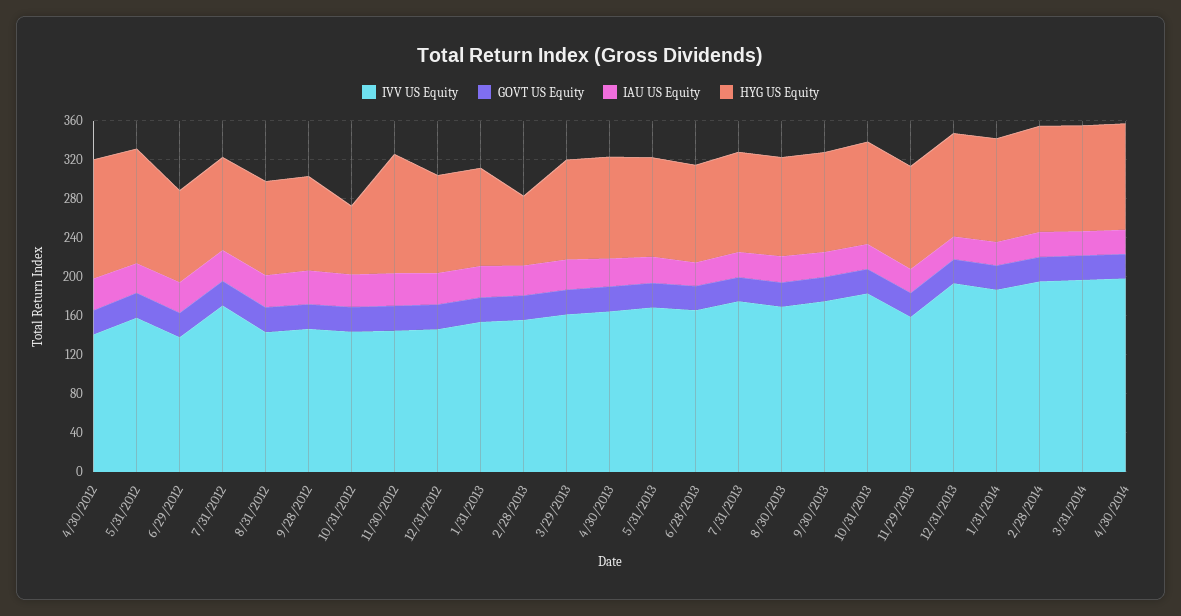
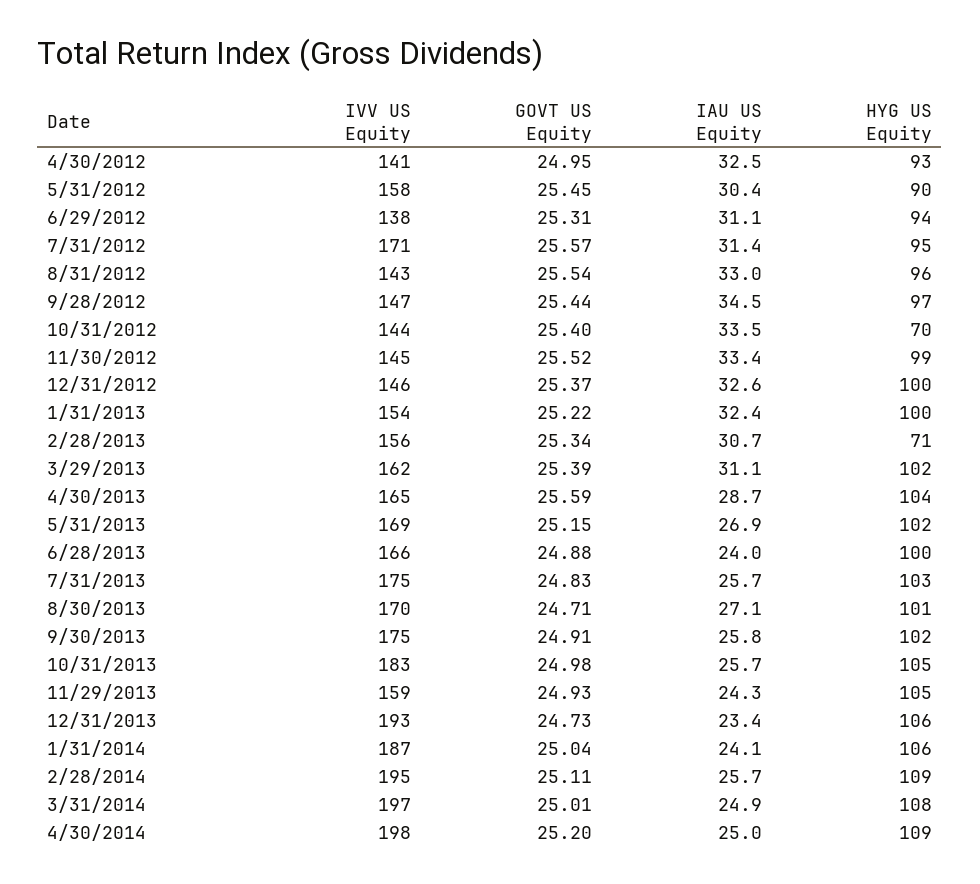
HYG US Equity, 4/30/2012: 120 -> 93
HYG US Equity, 5/31/2012: 120 -> 90
HYG US Equity, 11/30/2012: 120 -> 99

